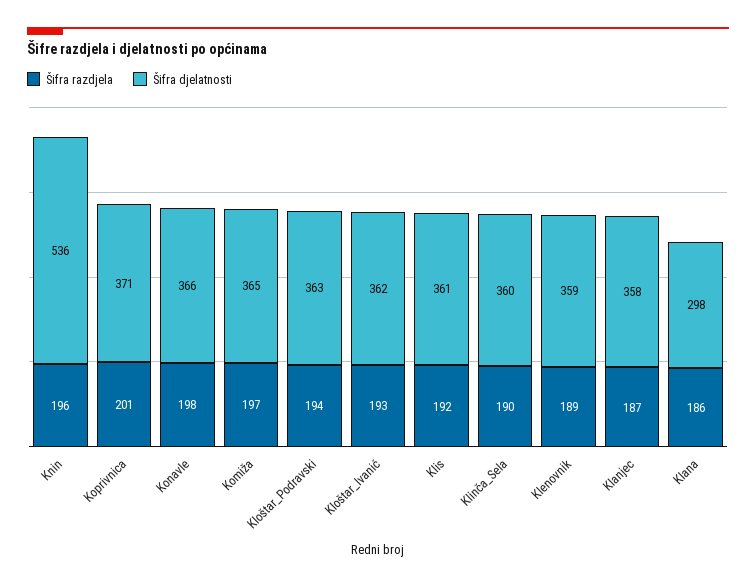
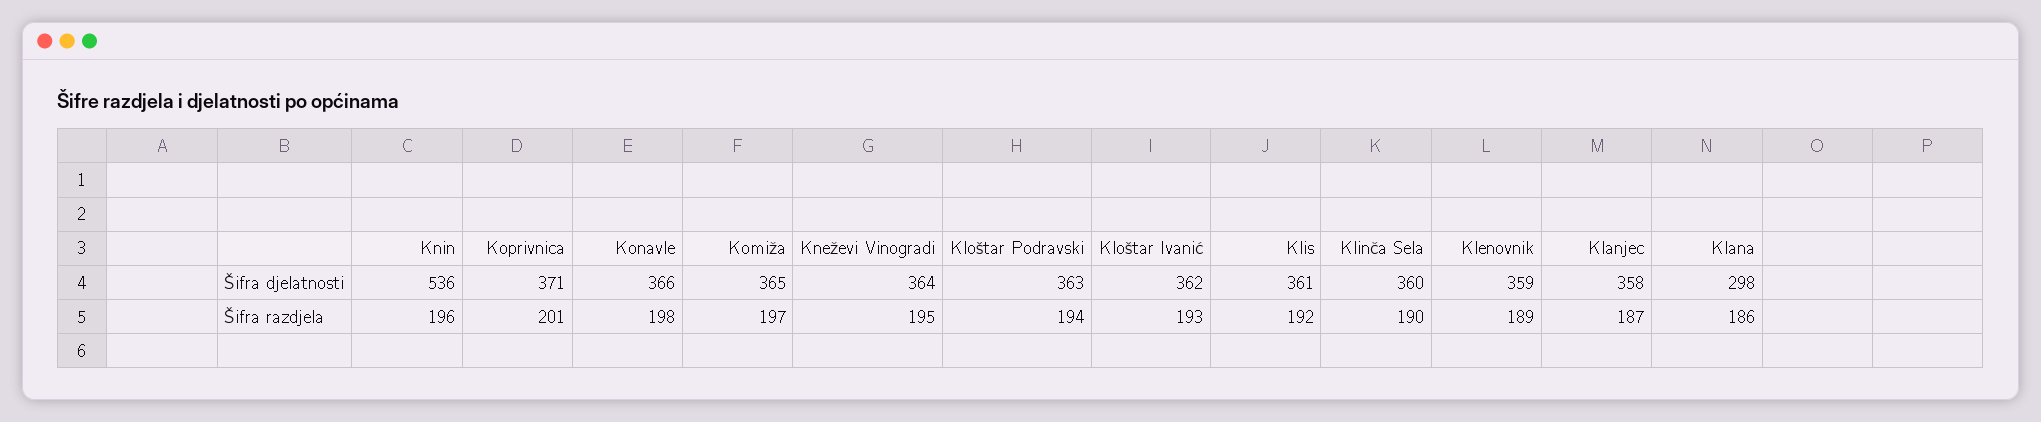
Šifra djelatnosti, Kneževi Vinogradi: none -> 364
Šifra razdjela, Kneževi Vinogradi: none -> 195

